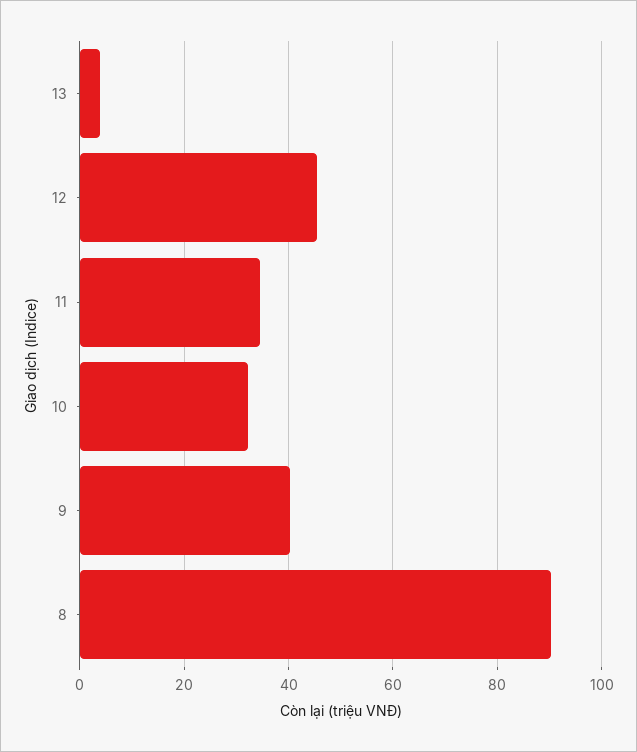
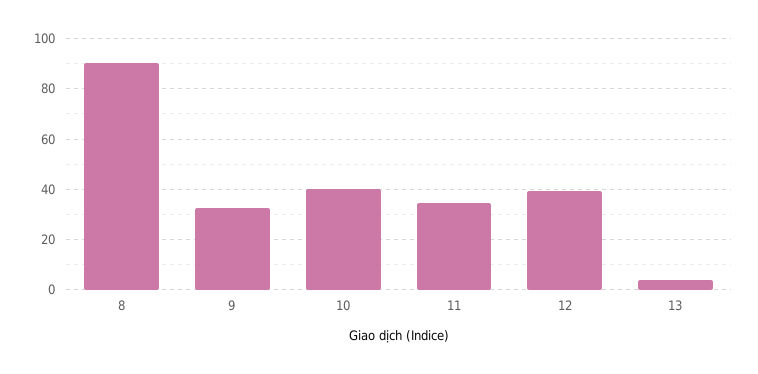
12: 46 -> 40
10: 32 -> 40
9: 40 -> 32.5

